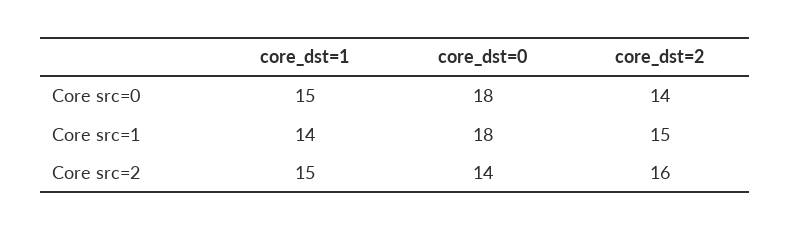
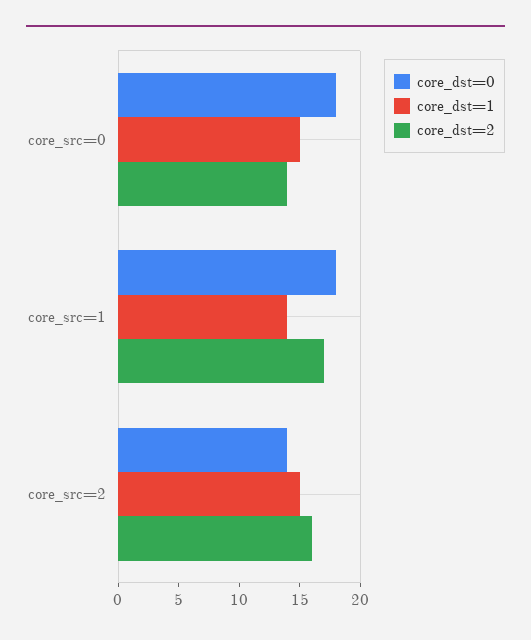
core_dst=2, Core src=1: 15 -> 17

